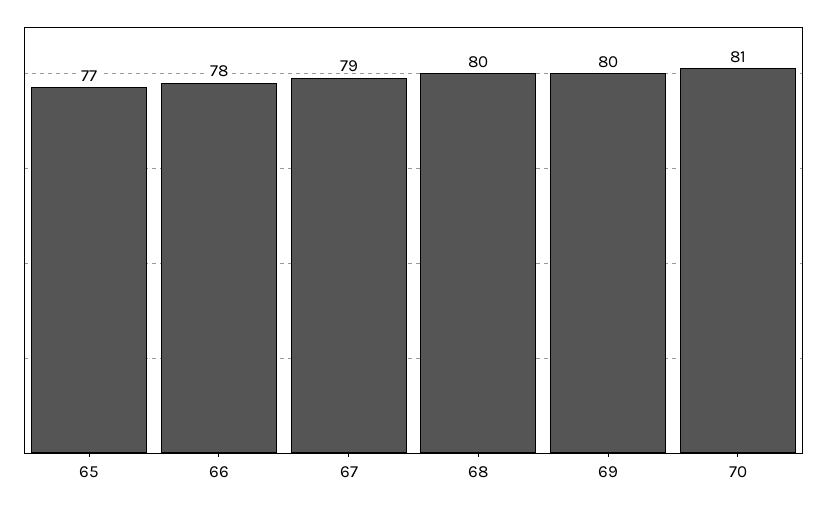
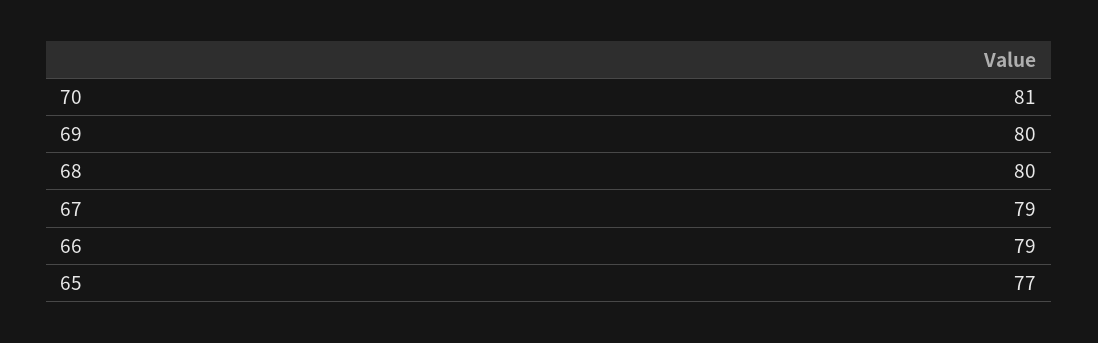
66: 78 -> 79

